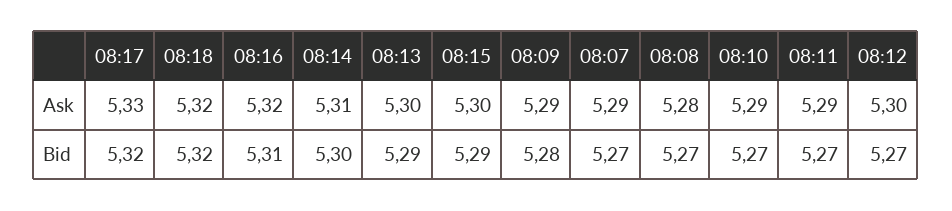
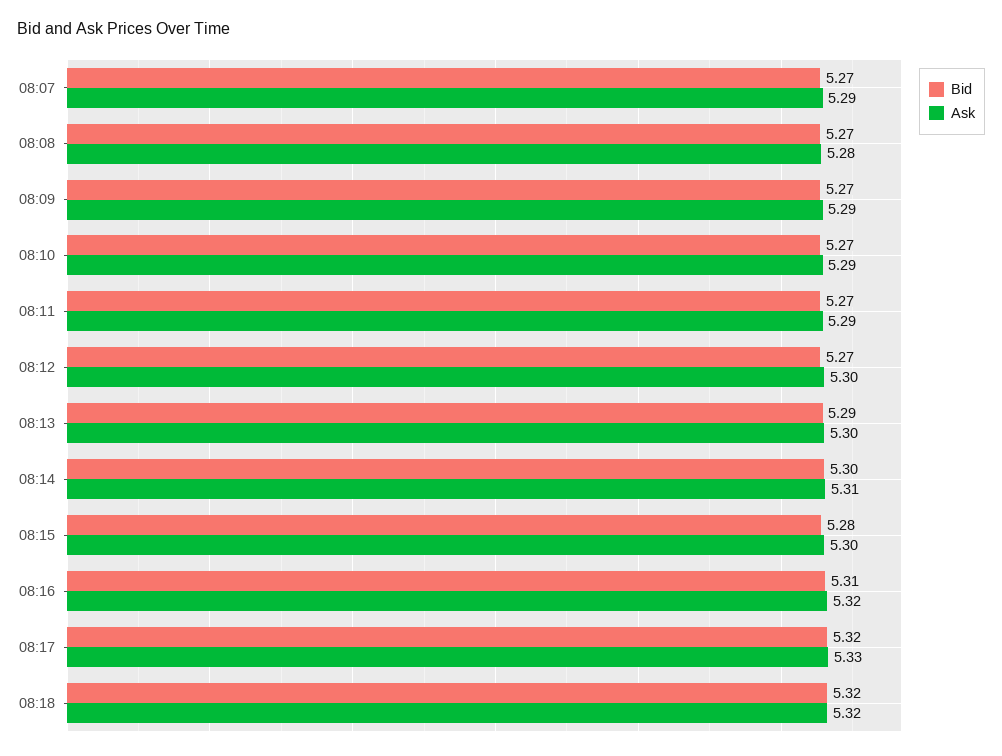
Bid, 08:15: 5.29 -> 5.28
Bid, 08:09: 5.28 -> 5.27

